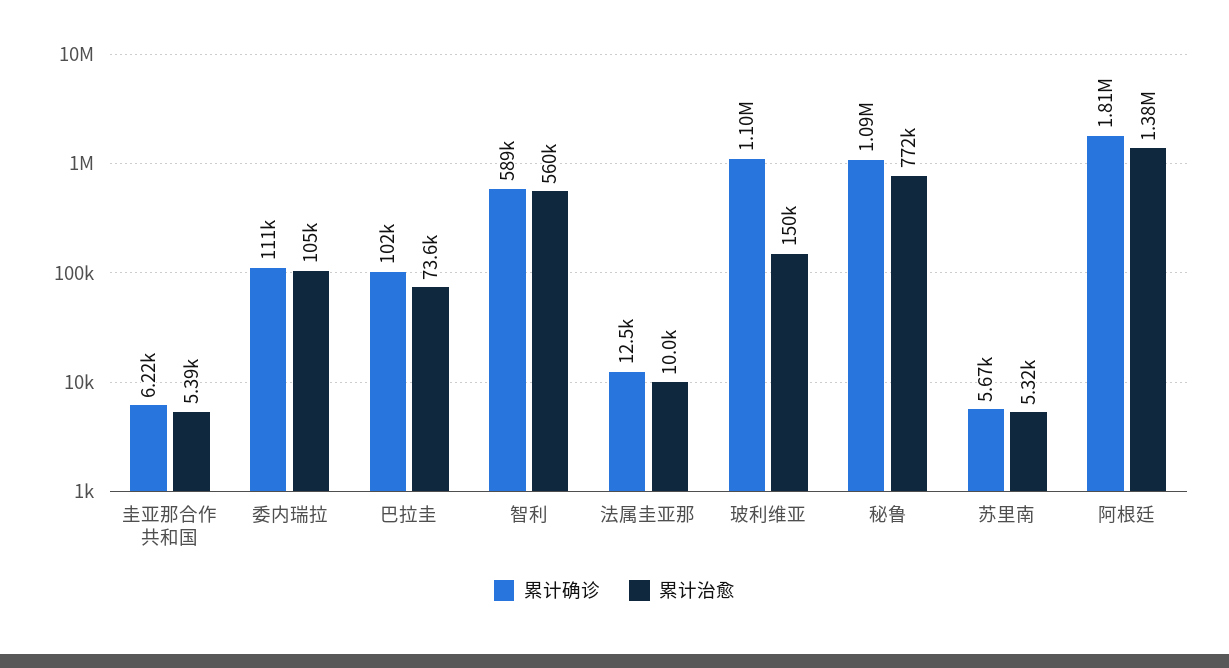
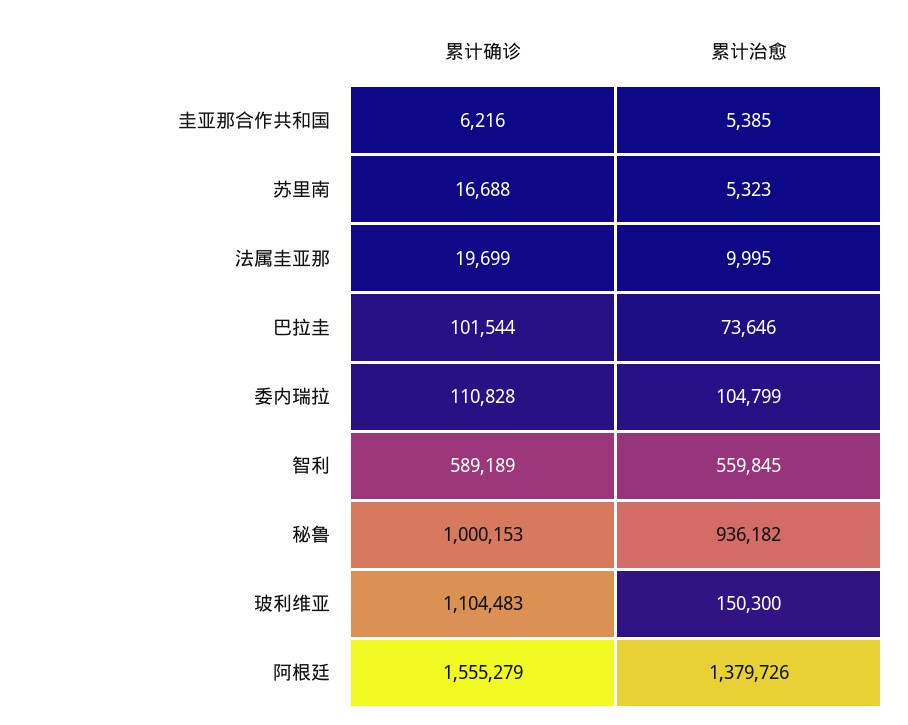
累计确诊, 法属圭亚那: 12500 -> 19699
累计确诊, 秘鲁: 1090000 -> 1000153
累计治愈, 秘鲁: 772000 -> 936182
累计确诊, 苏里南: 5670 -> 16688
累计确诊, 阿根廷: 1810000 -> 1555279

